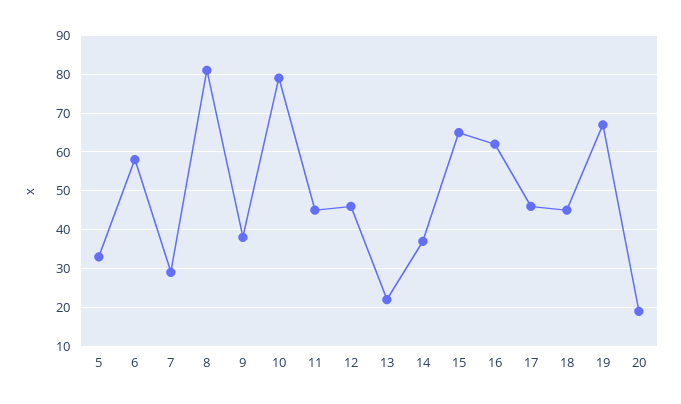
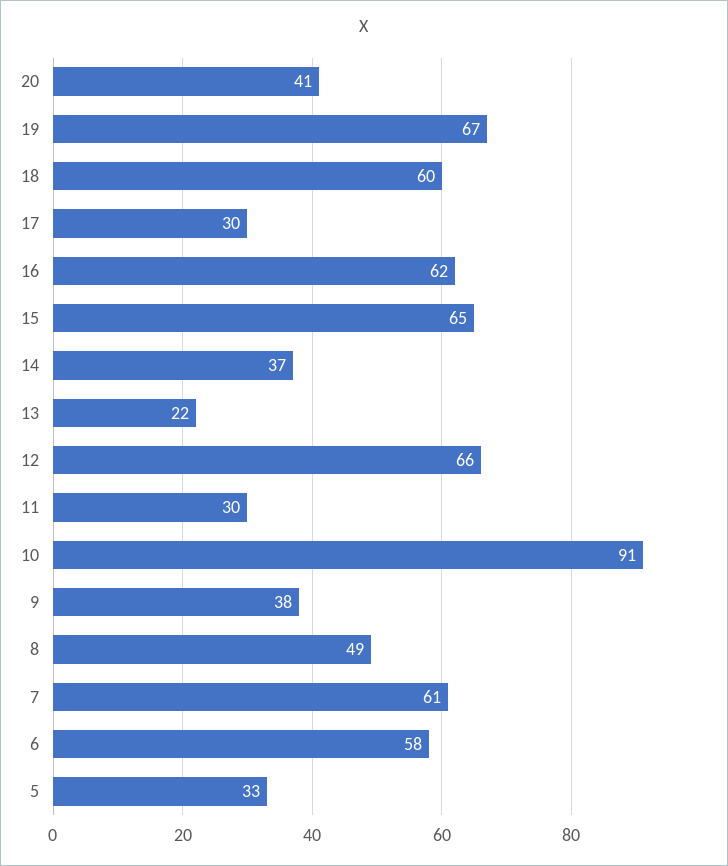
7: 30 -> 61
8: 80 -> 49
10: 80 -> 91
11: 45 -> 30
12: 45 -> 66
17: 45 -> 30
18: 45 -> 60
20: 20 -> 41

